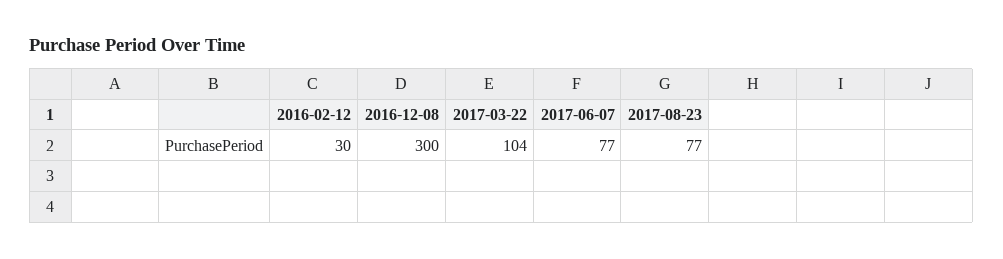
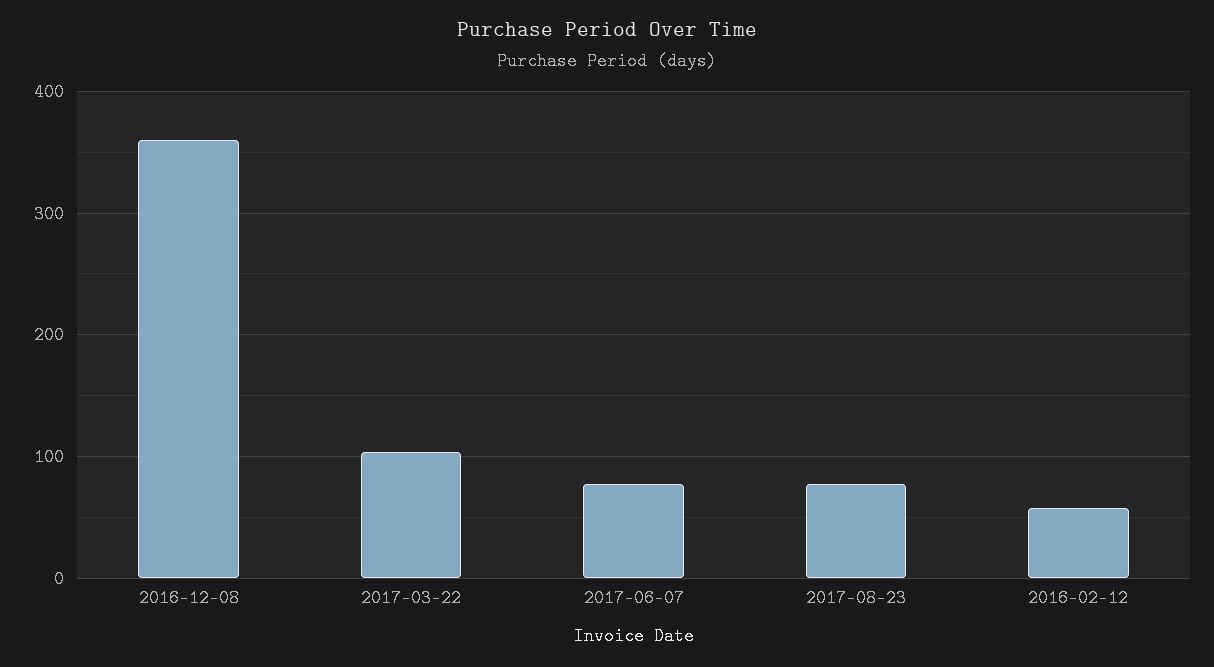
2016-02-12: 30 -> 60
2016-12-08: 300 -> 360

